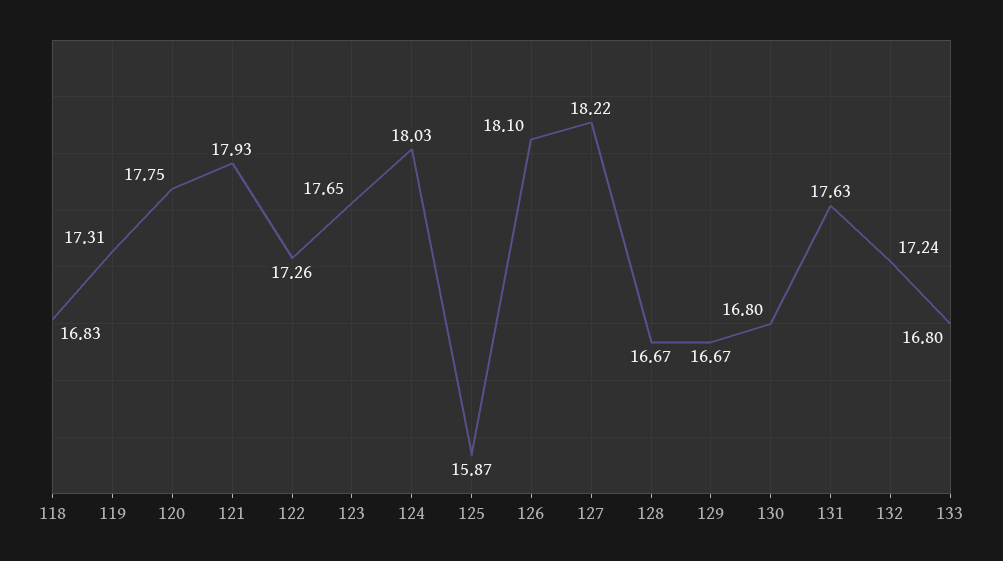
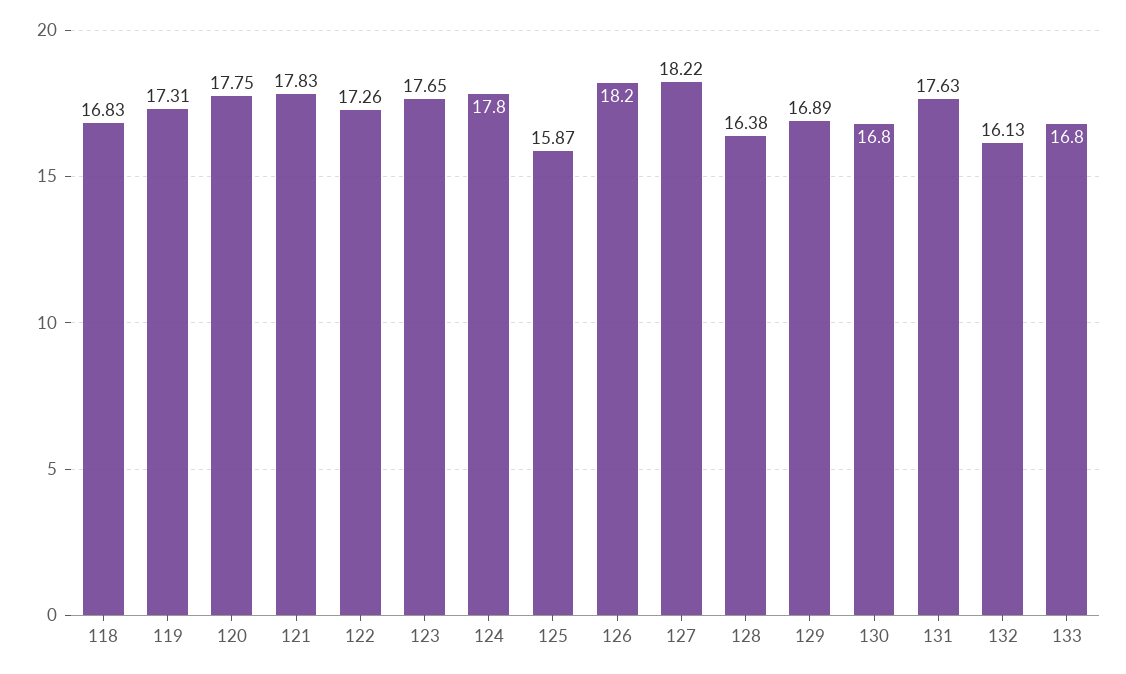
121: 17.93 -> 17.83
124: 18.03 -> 17.8
126: 18.1 -> 18.2
128: 16.67 -> 16.38
129: 16.67 -> 16.89
132: 17.24 -> 16.13

